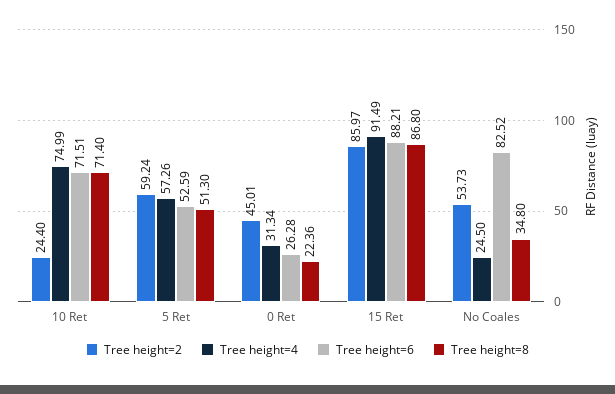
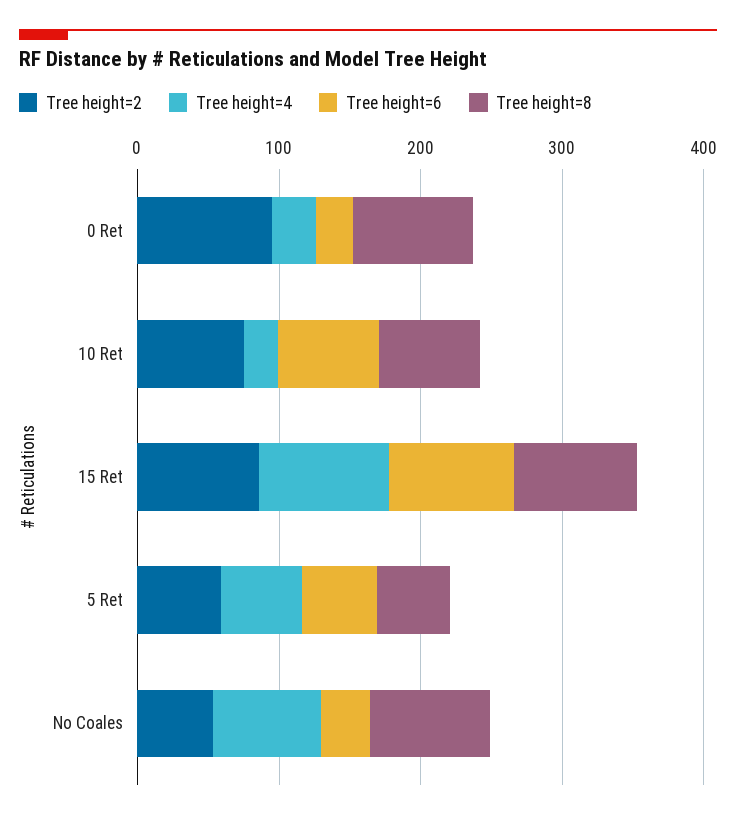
Tree height=2, 10 Ret: 24.4 -> 80
Tree height=4, 10 Ret: 74.99 -> 20
Tree height=2, 0 Ret: 45.01 -> 100
Tree height=8, 0 Ret: 22.36 -> 80
Tree height=4, No Coales: 24.5 -> 80
Tree height=6, No Coales: 82.52 -> 40
Tree height=8, No Coales: 34.8 -> 80

